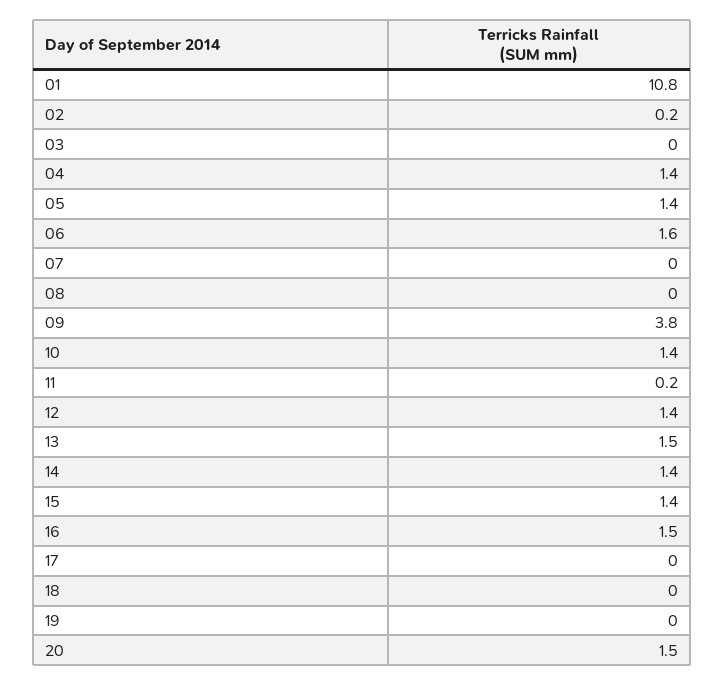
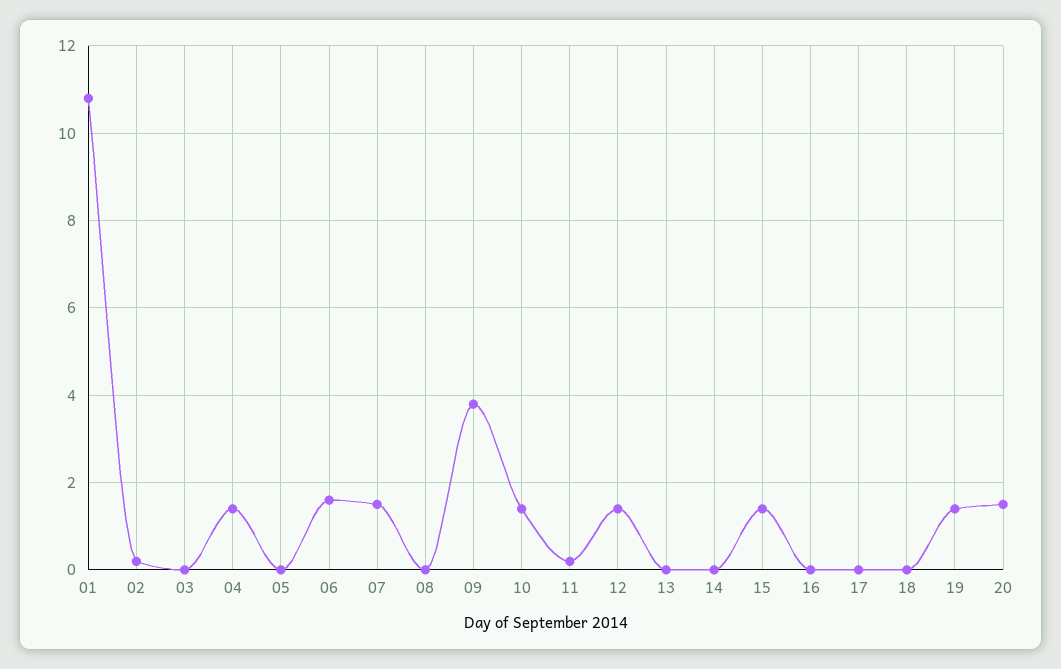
05: 1.4 -> 0
07: 0 -> 1.5
13: 1.5 -> 0
14: 1.4 -> 0
16: 1.5 -> 0
19: 0 -> 1.5

